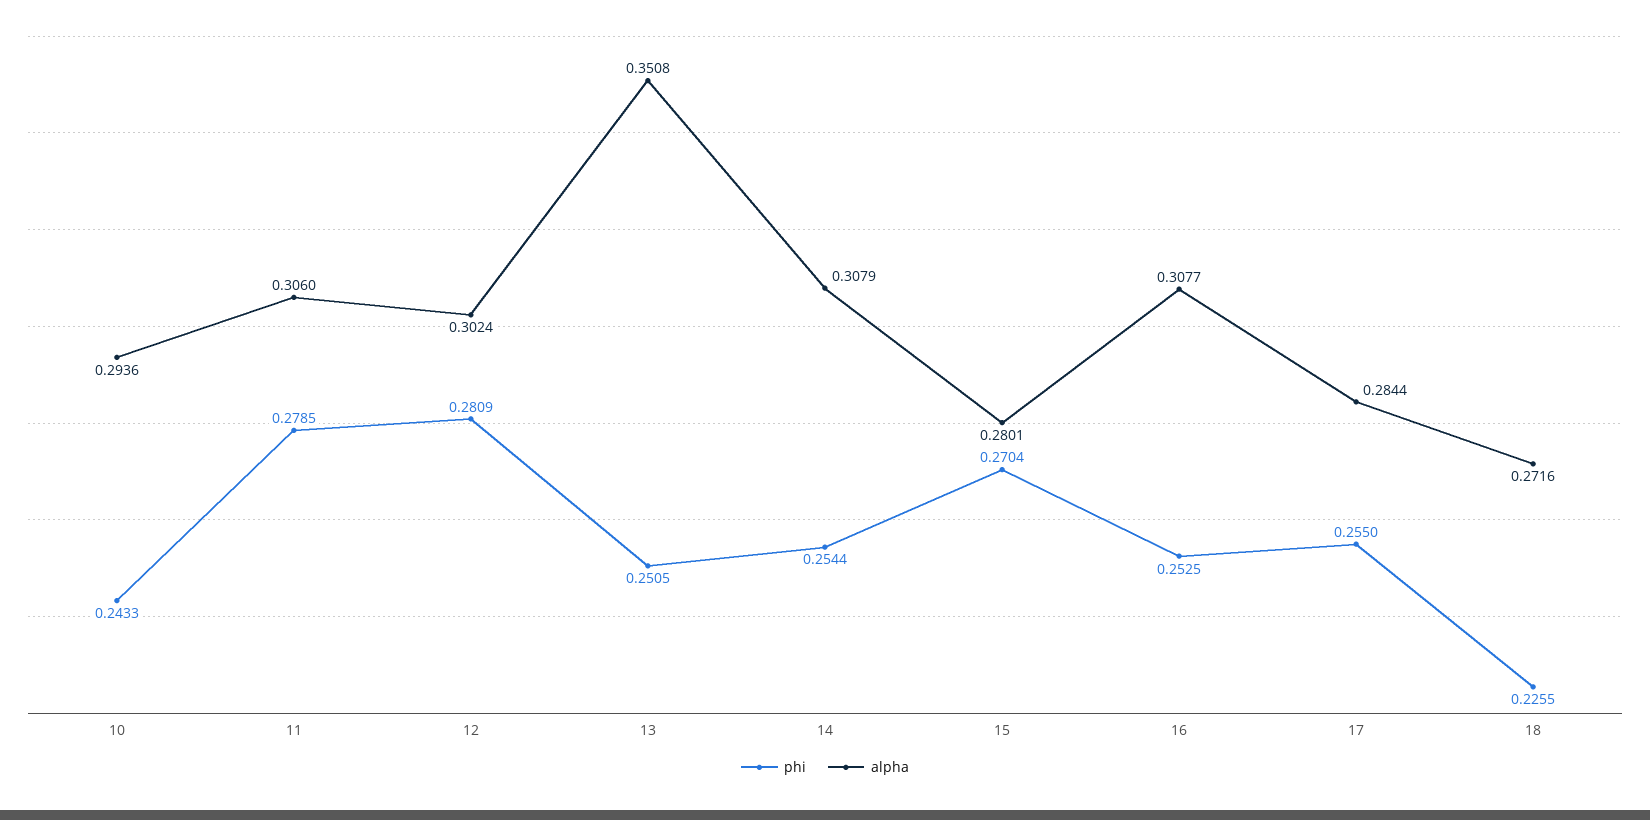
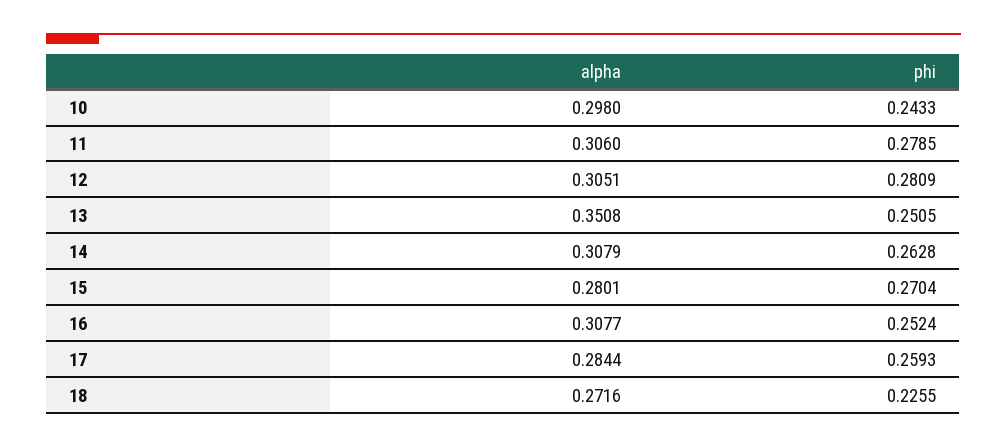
alpha, 10: 0.2936 -> 0.298
alpha, 12: 0.3024 -> 0.3051
phi, 14: 0.2544 -> 0.2628
phi, 16: 0.2525 -> 0.2524
phi, 17: 0.255 -> 0.2593

